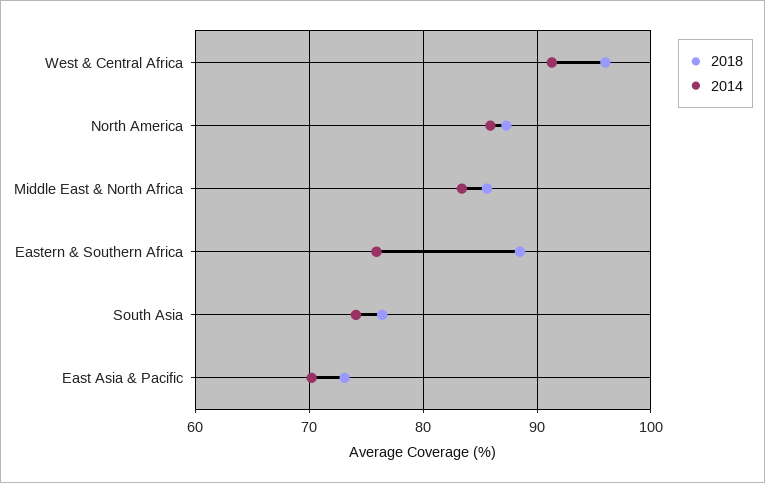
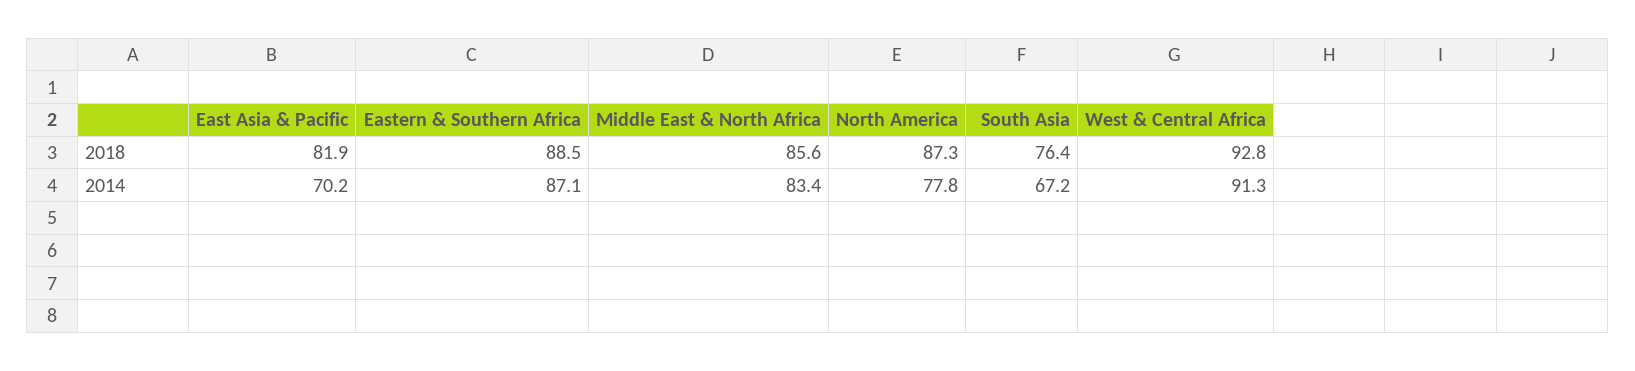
2018, West & Central Africa: 96 -> 92.8
2014, North America: 86 -> 77.8
2014, Eastern & Southern Africa: 76 -> 87.1
2014, South Asia: 74 -> 67.2
2018, East Asia & Pacific: 73 -> 81.9

